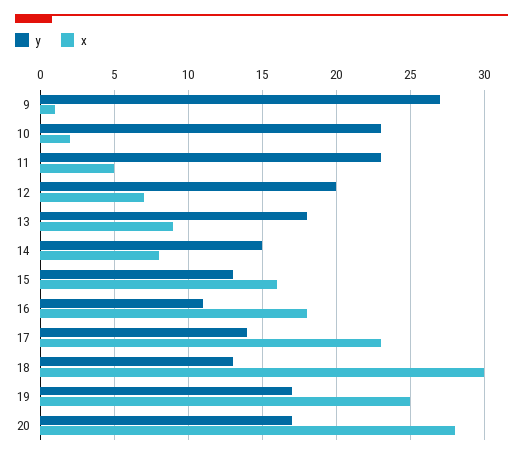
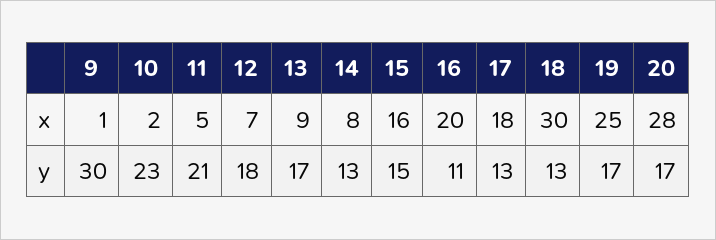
y, 9: 27 -> 30
y, 11: 23 -> 21
y, 12: 20 -> 18
y, 13: 18 -> 17
y, 14: 15 -> 13
y, 15: 13 -> 15
x, 16: 18 -> 20
y, 17: 14 -> 13
x, 17: 23 -> 18

